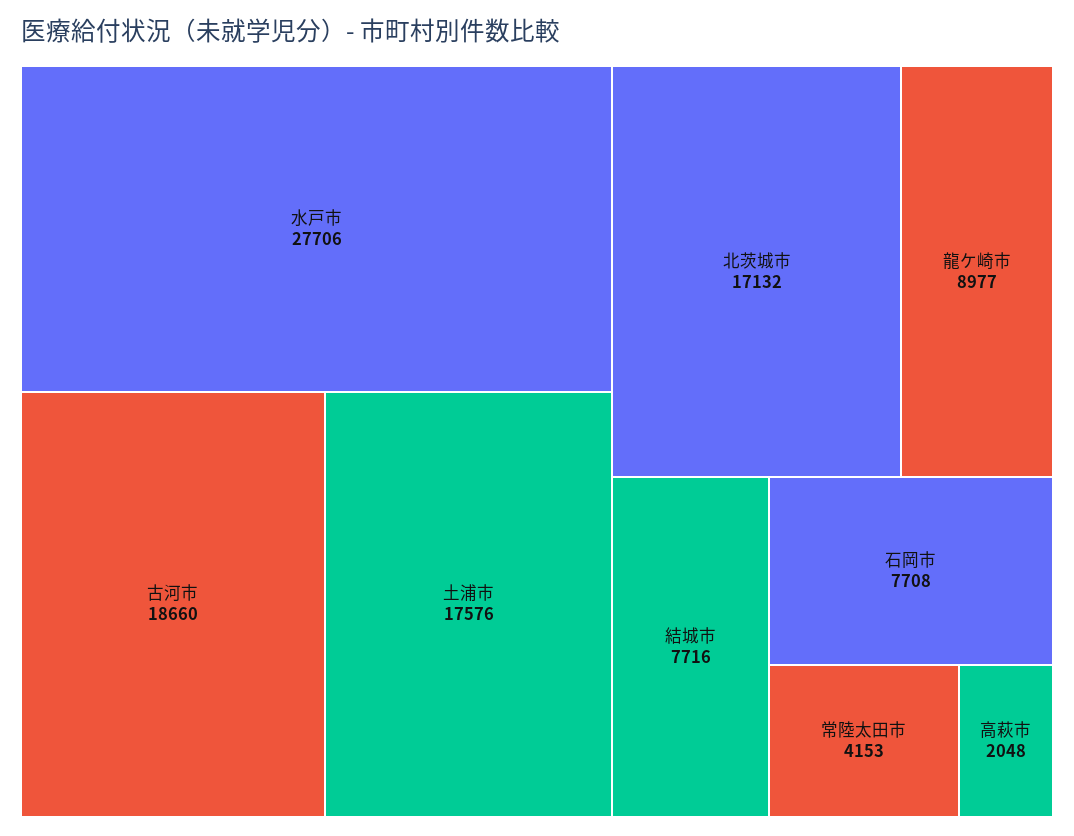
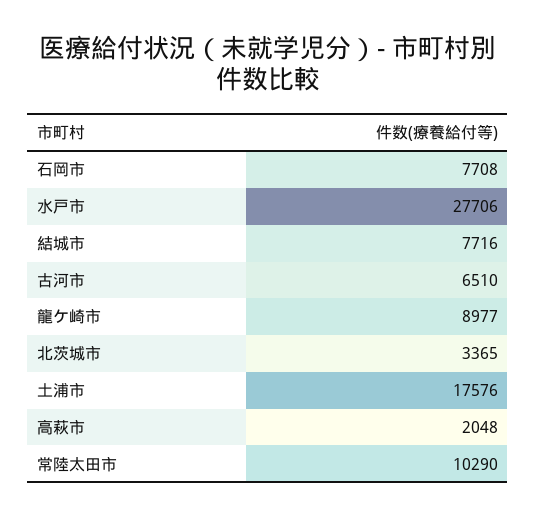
古河市: 18660 -> 6510
北茨城市: 17132 -> 3365
常陸太田市: 4153 -> 10290

